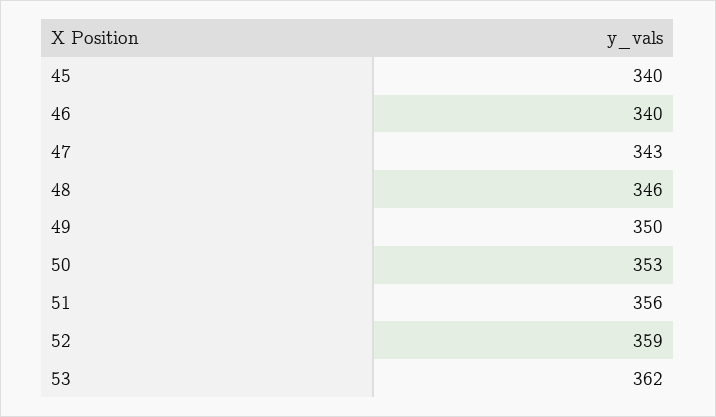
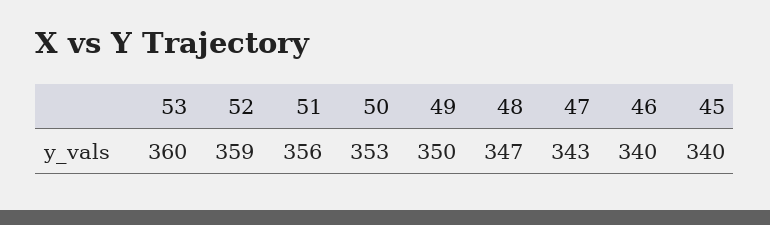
48: 346 -> 347
53: 362 -> 360

